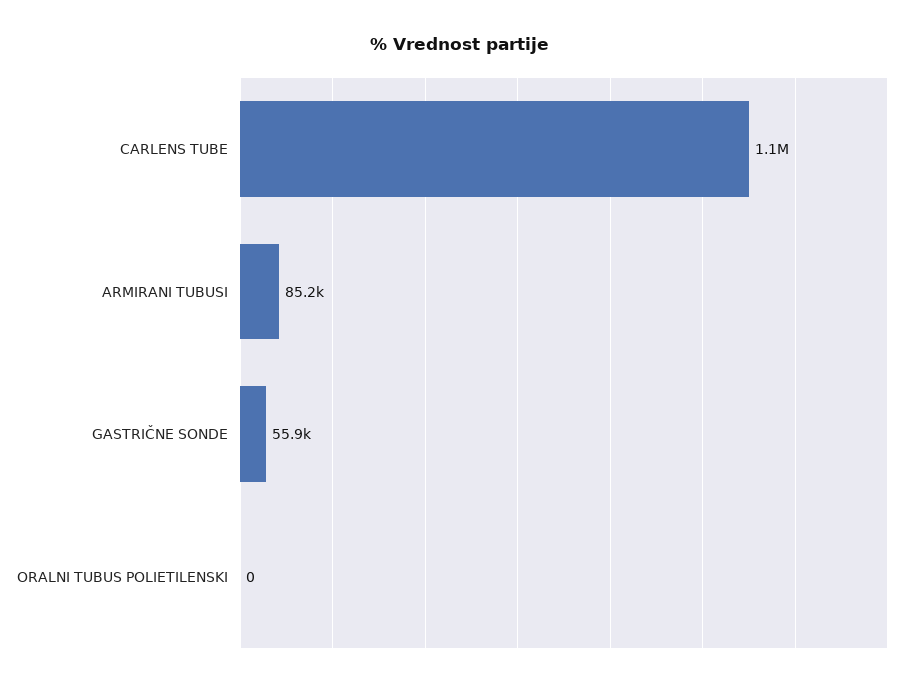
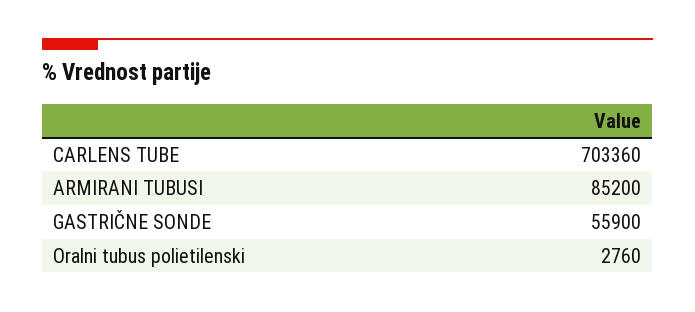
CARLENS TUBE: 1100000 -> 703360
ORALNI TUBUS POLIETILENSKI: 0 -> 2760

